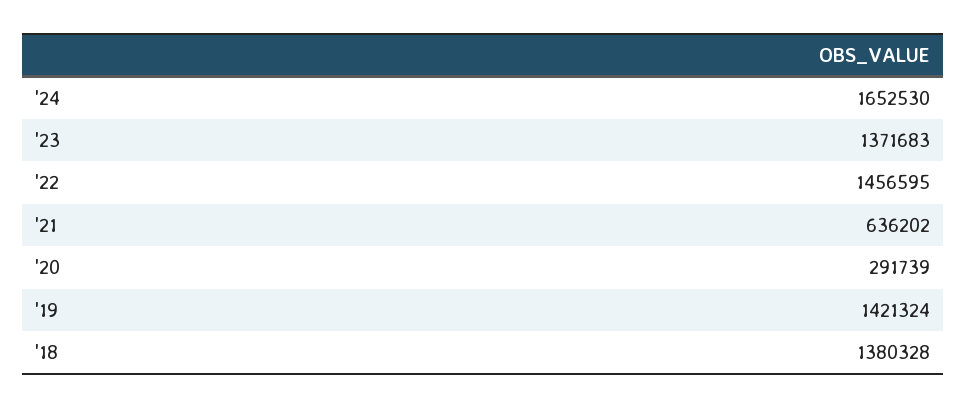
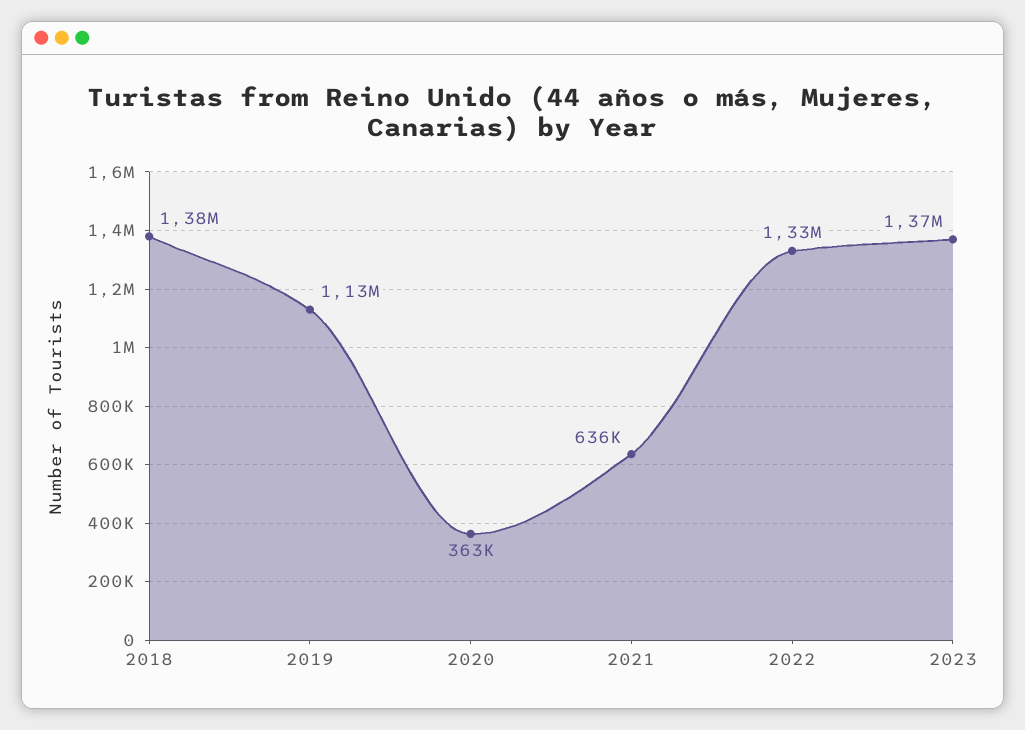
'24: 1652530 -> none
'22: 1456595 -> 1330000
'20: 291739 -> 363000
'19: 1421324 -> 1130000

